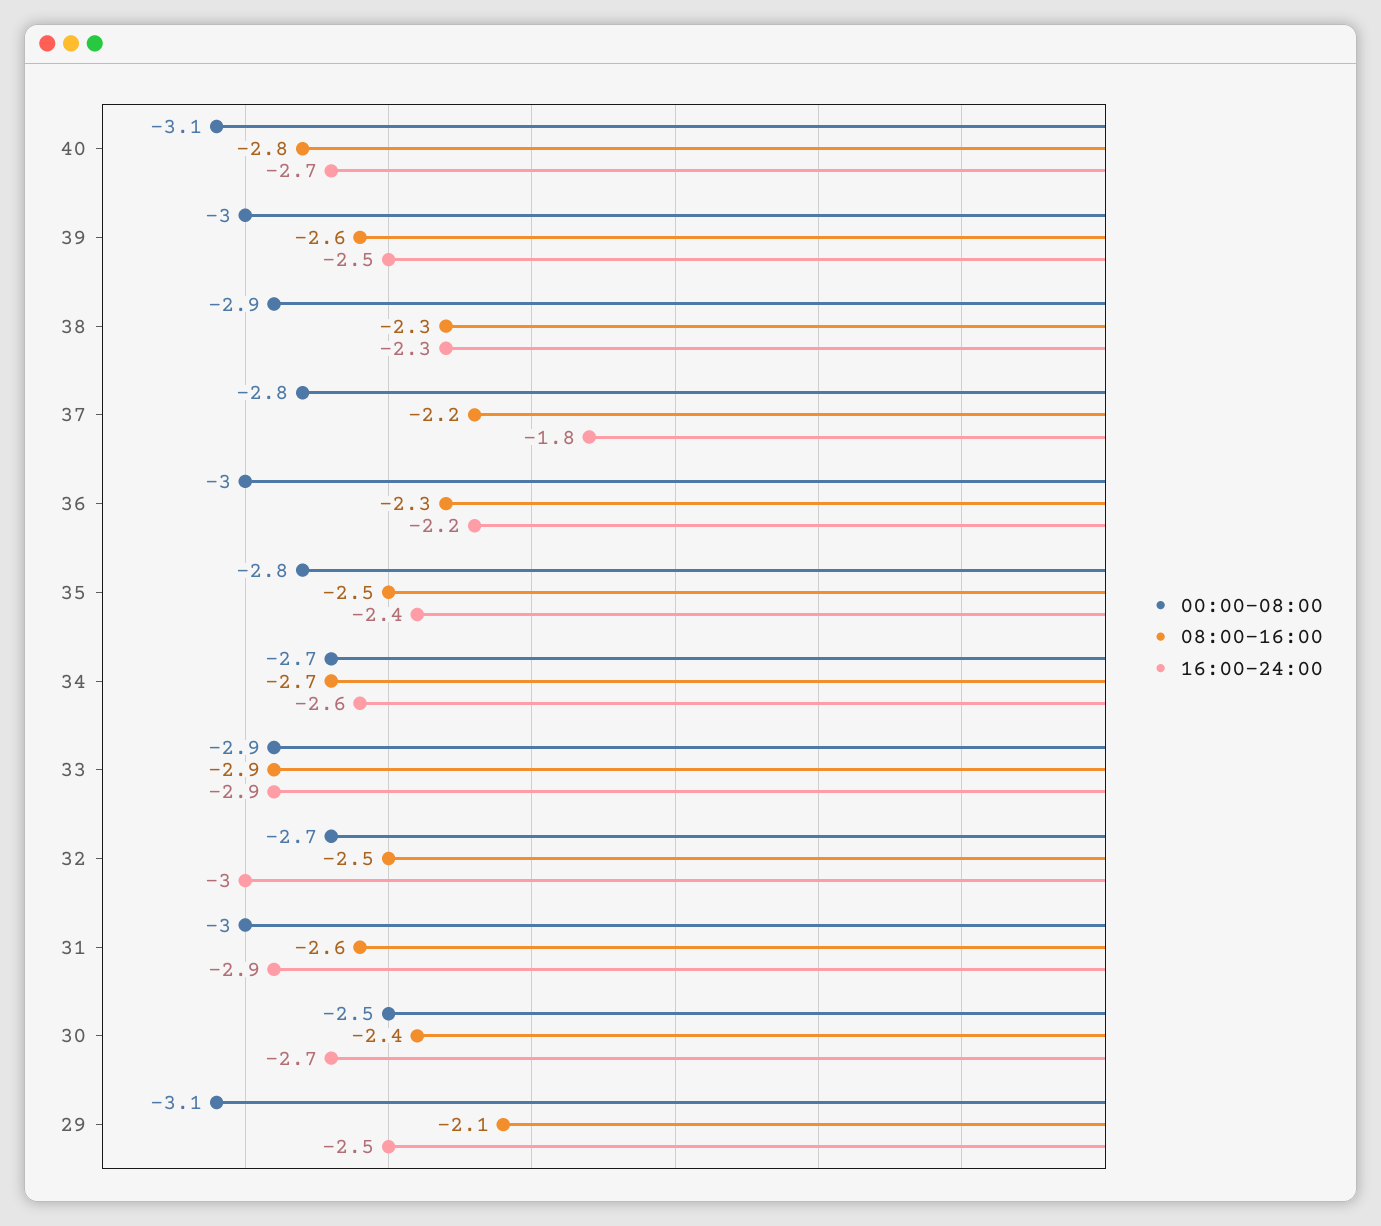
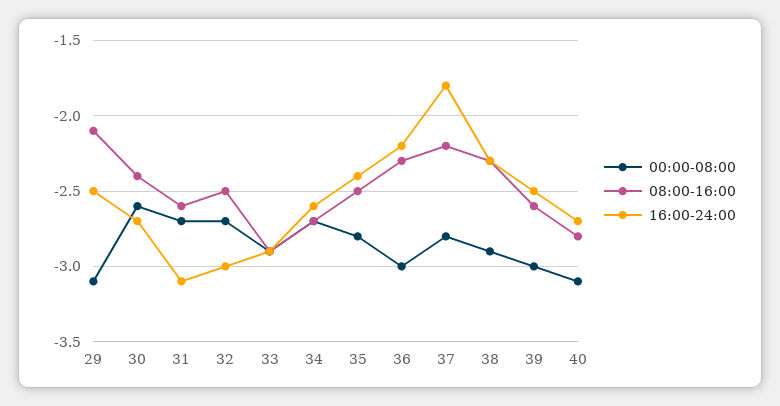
00:00-08:00, 31: -3 -> -2.7
16:00-24:00, 31: -2.9 -> -3.1
00:00-08:00, 30: -2.5 -> -2.6

